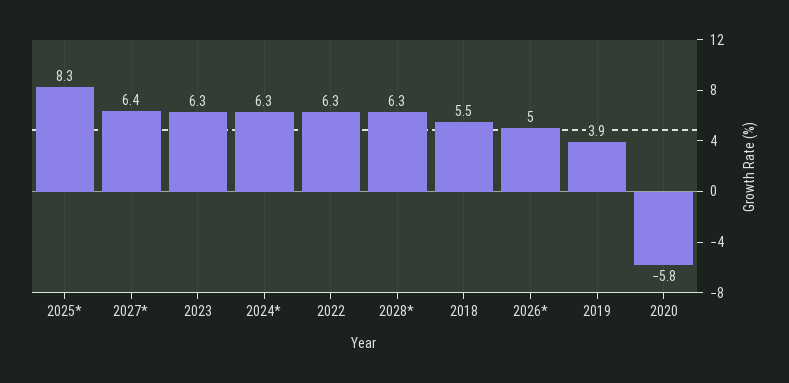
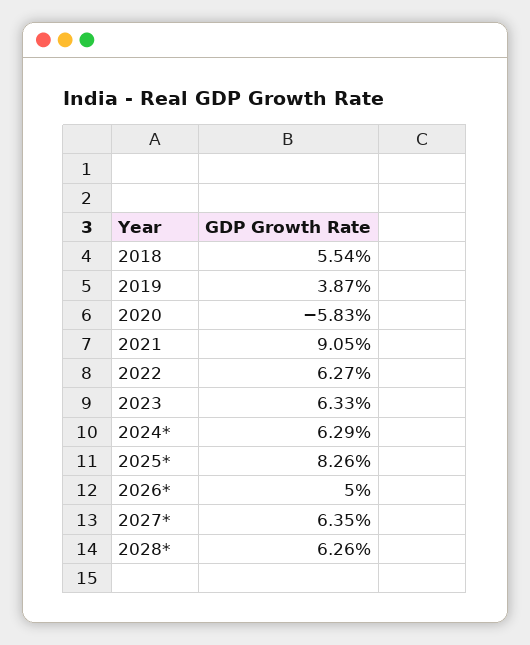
2021: none -> 9.05

